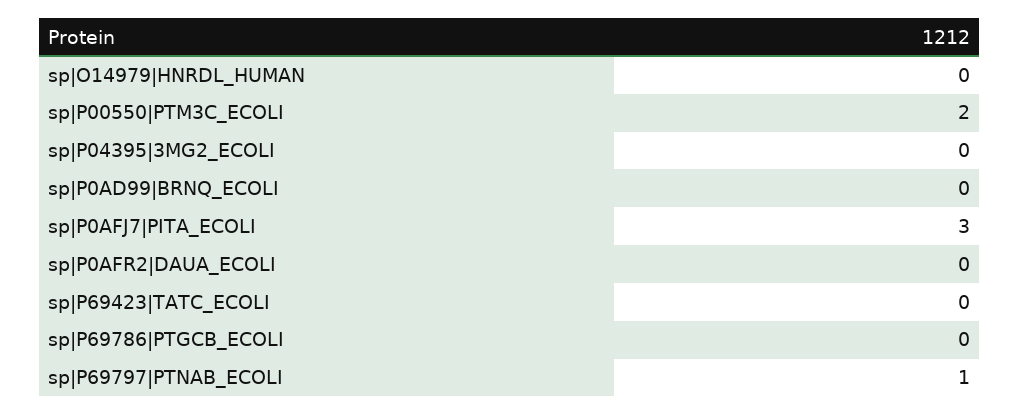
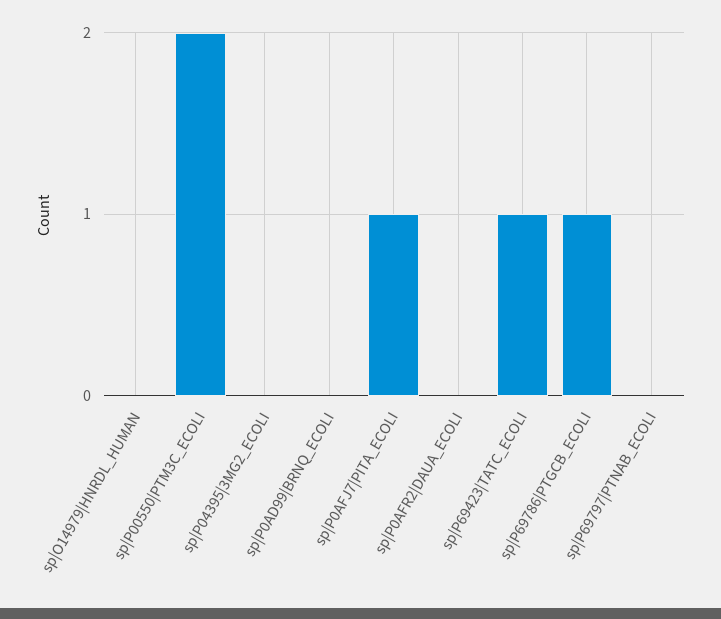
sp|P0AFJ7|PITA_ECOLI: 3 -> 1
sp|P69423|TATC_ECOLI: 0 -> 1
sp|P69786|PTGCB_ECOLI: 0 -> 1
sp|P69797|PTNAB_ECOLI: 1 -> 0

